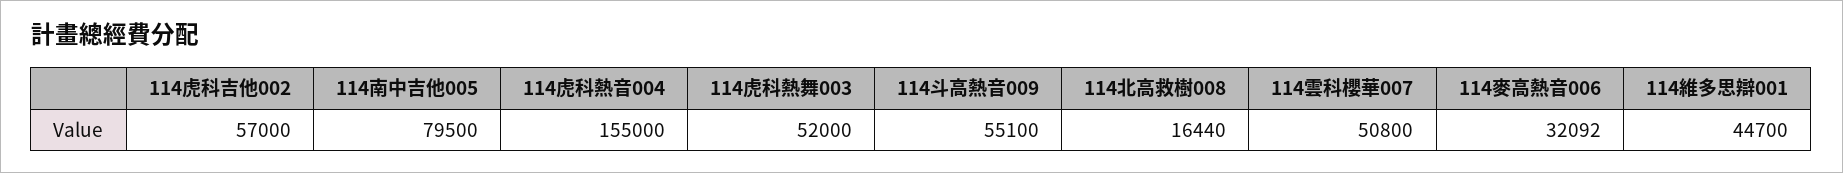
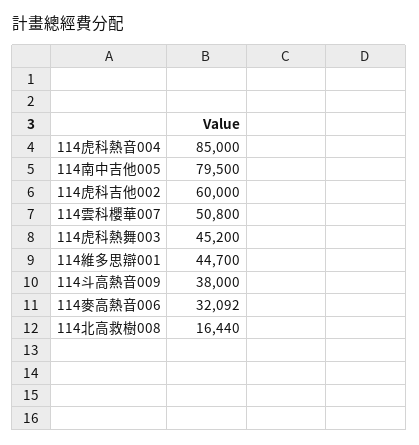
114虎科吉他002: 57000 -> 60000
114虎科熱音004: 155000 -> 85000
114虎科熱舞003: 52000 -> 45200
114斗高熱音009: 55100 -> 38000

